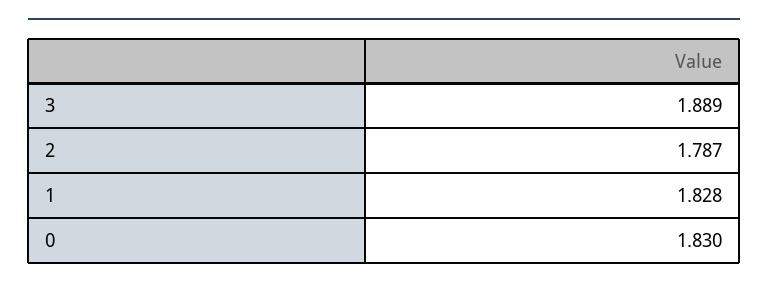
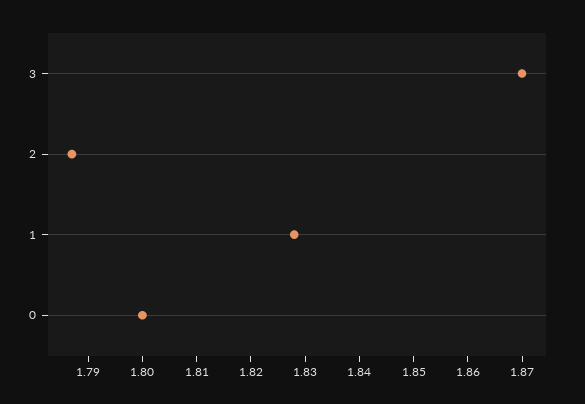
3: 1.889 -> 1.87
0: 1.83 -> 1.8

